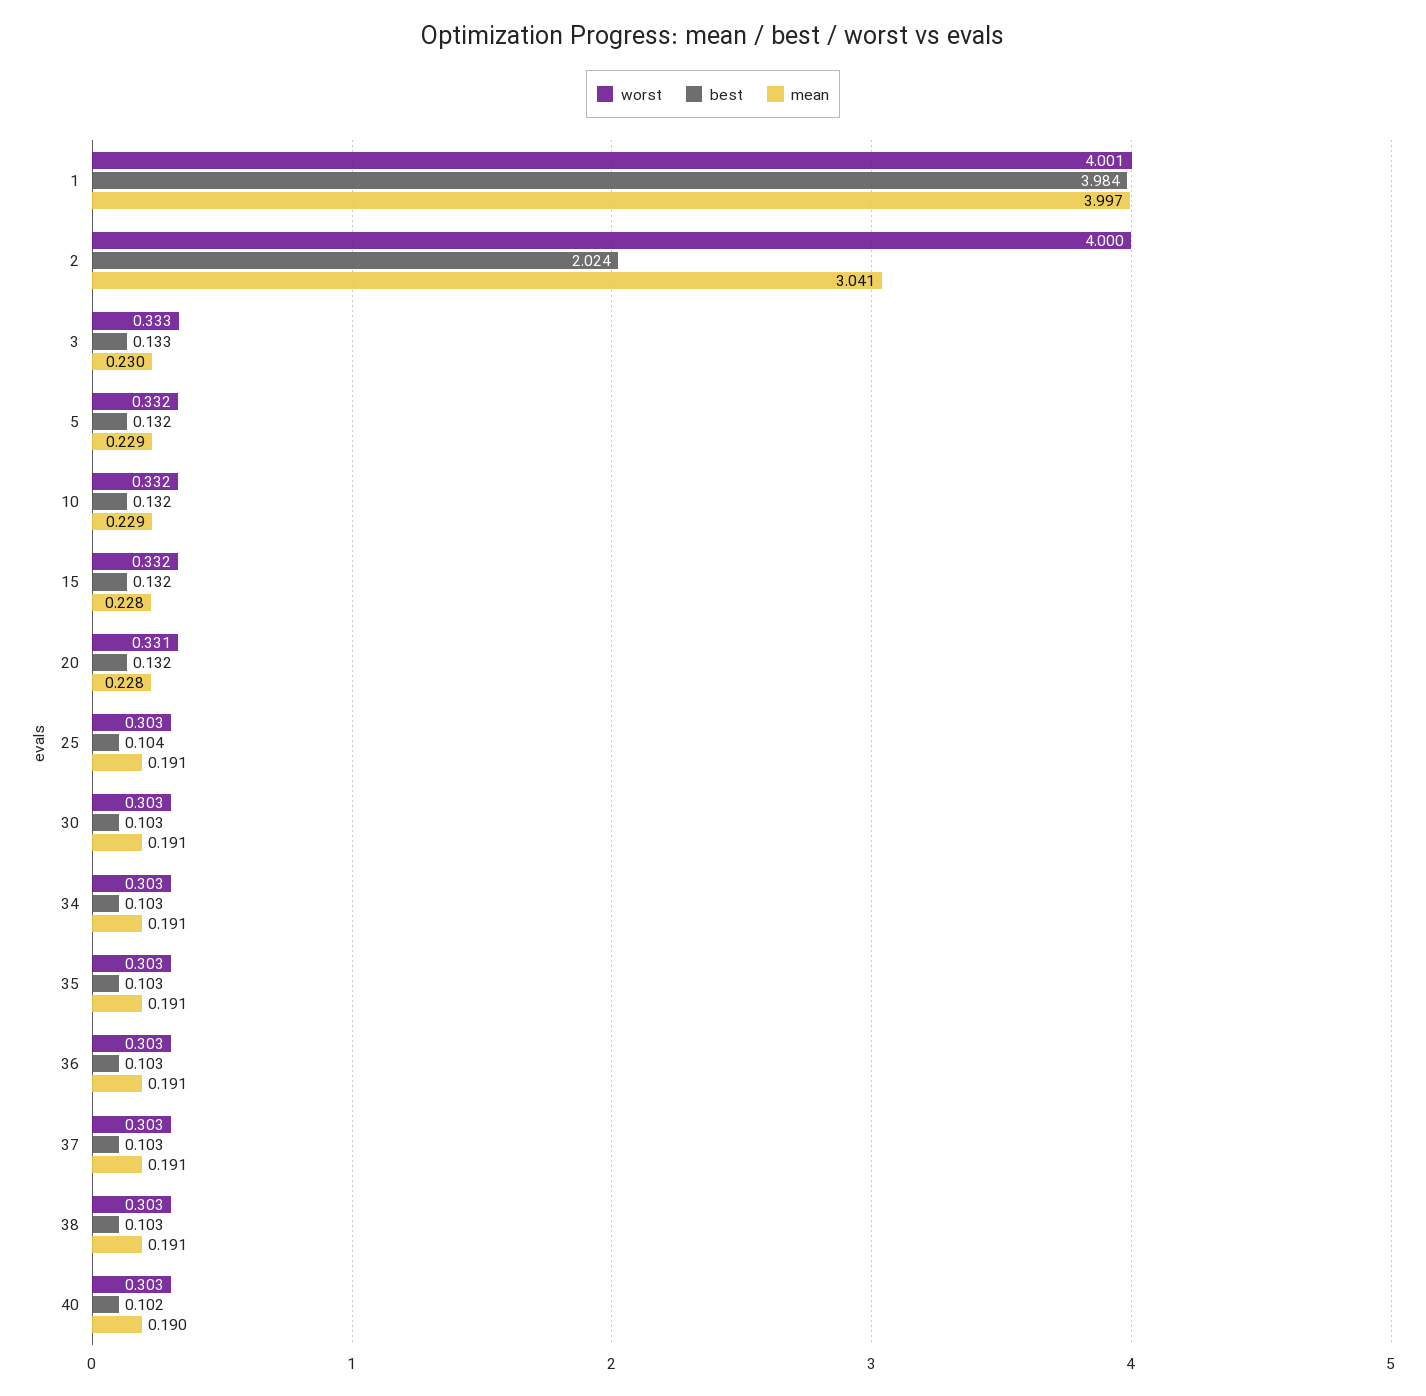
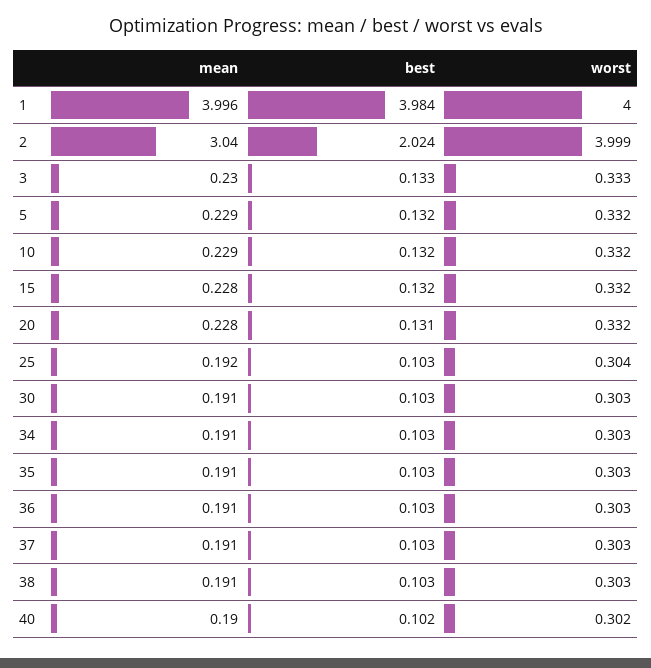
worst, 1: 4.001 -> 4
mean, 1: 3.997 -> 3.996
worst, 2: 4 -> 3.999
mean, 2: 3.041 -> 3.04
worst, 20: 0.331 -> 0.332
best, 20: 0.132 -> 0.131
worst, 25: 0.303 -> 0.304
best, 25: 0.104 -> 0.103
mean, 25: 0.191 -> 0.192
worst, 40: 0.303 -> 0.302

